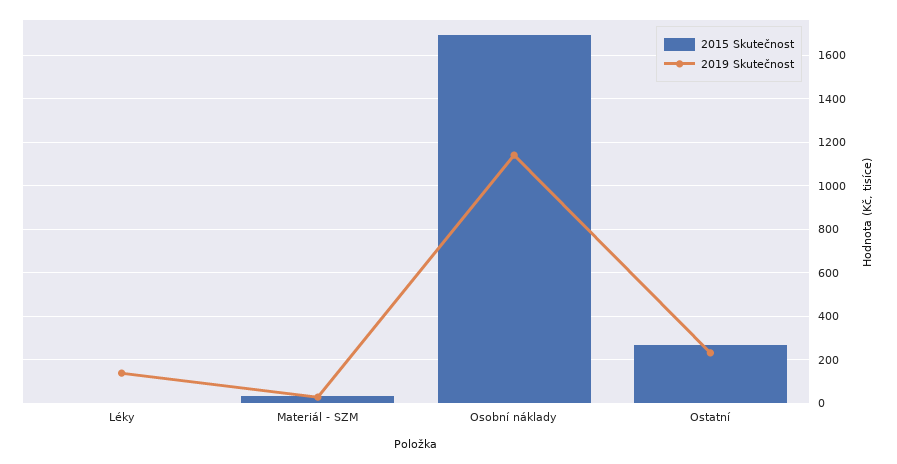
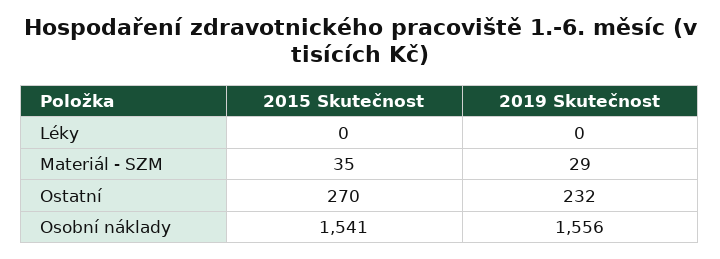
2019 Skutečnost, Léky: 150 -> 0
2015 Skutečnost, Osobní náklady: 1700 -> 1541
2019 Skutečnost, Osobní náklady: 1150 -> 1556

